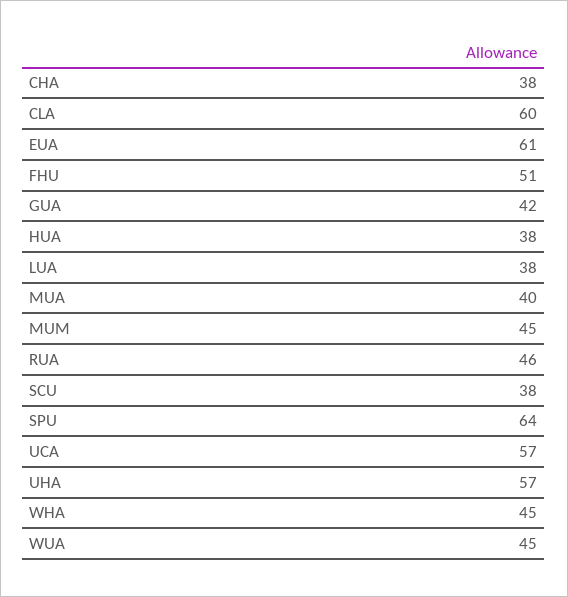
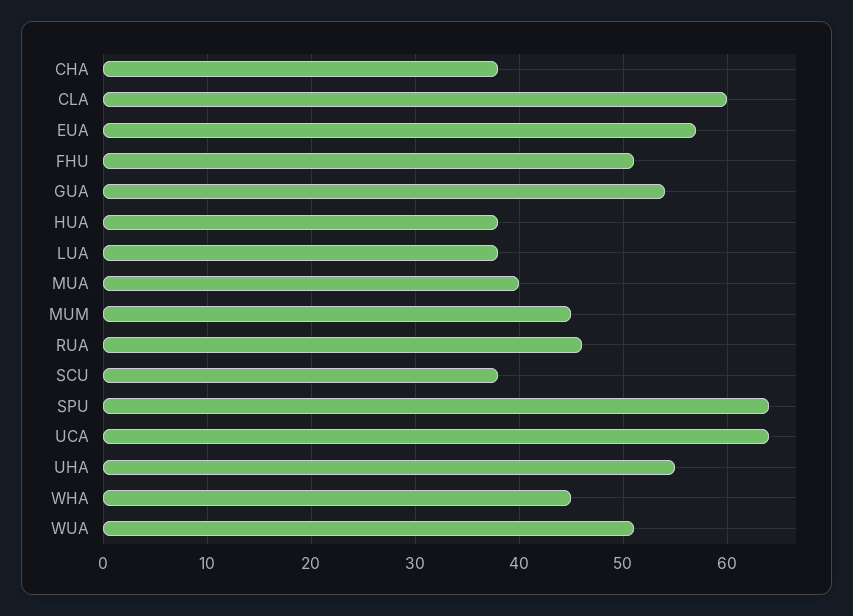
EUA: 61 -> 57
GUA: 42 -> 54
UCA: 57 -> 64
UHA: 57 -> 55
WUA: 45 -> 51

